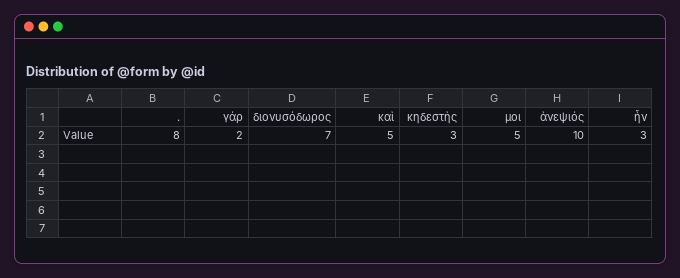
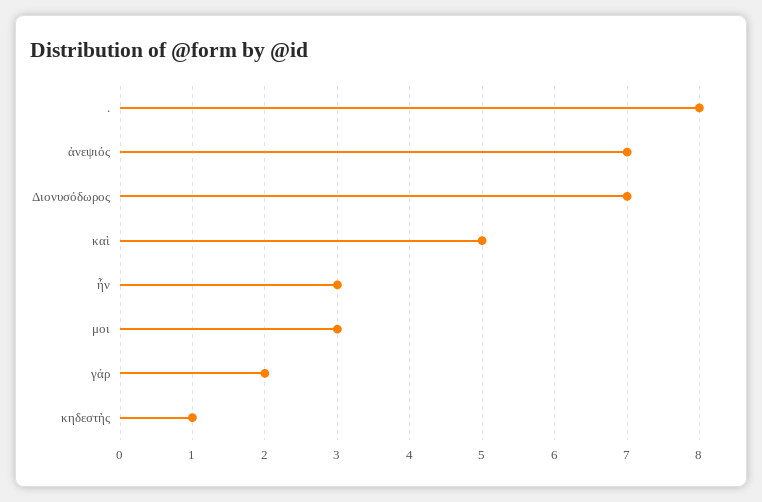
κηδεστὴς: 3 -> 1
μοι: 5 -> 3
ἀνεψιός: 10 -> 7

